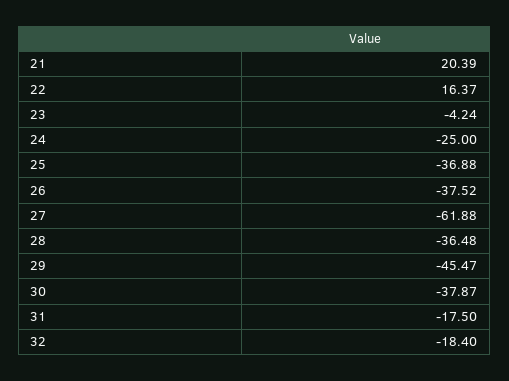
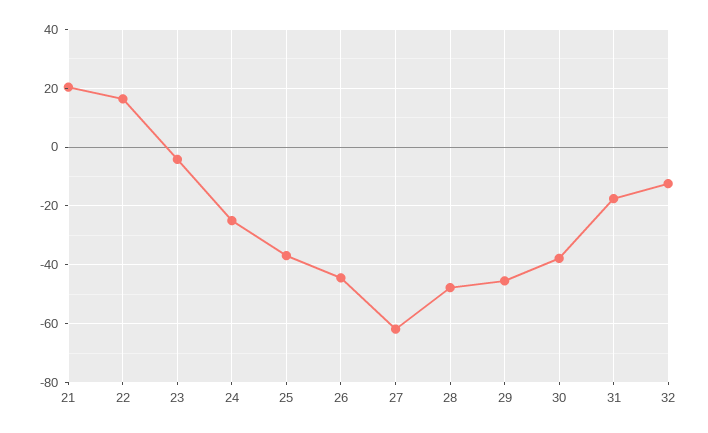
26: -37.52 -> -45
28: -36.48 -> -47.5
32: -18.4 -> -12.5

